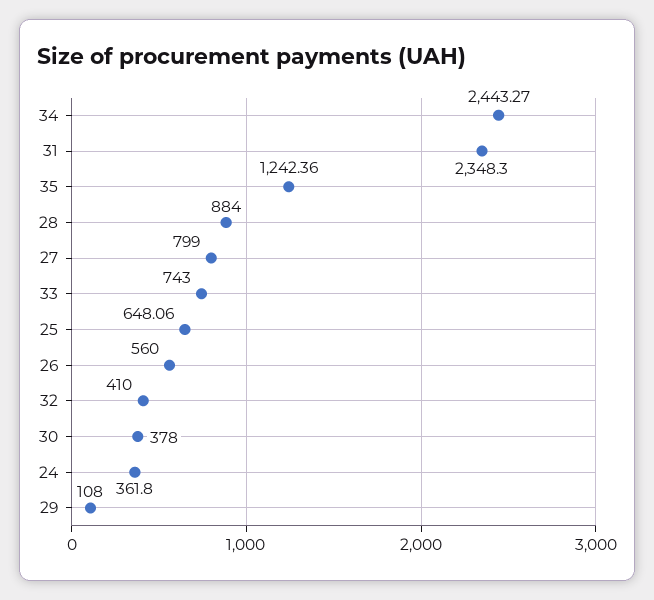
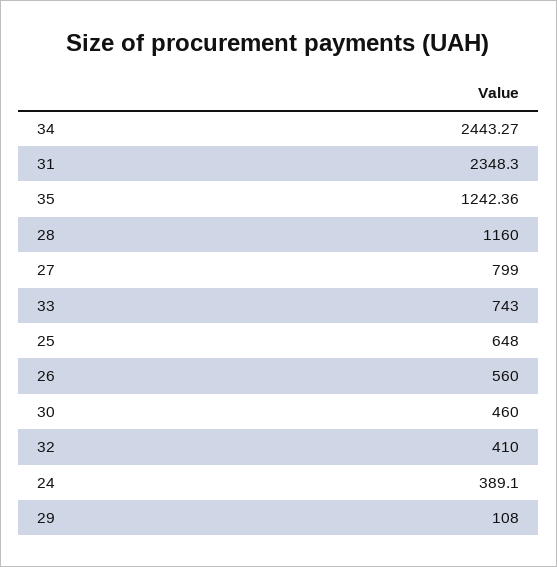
28: 884 -> 1160
25: 648.06 -> 648
30: 378 -> 460
24: 361.8 -> 389.1

